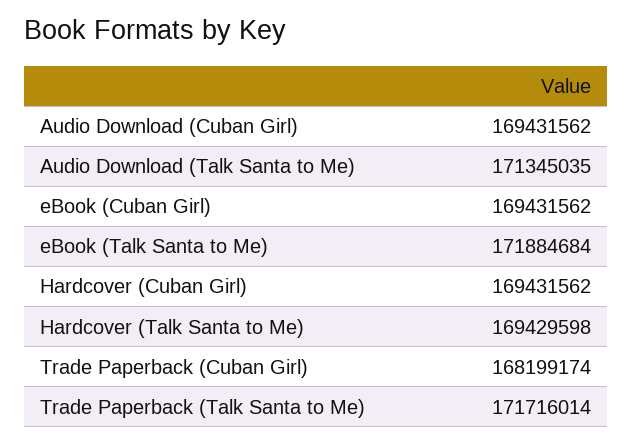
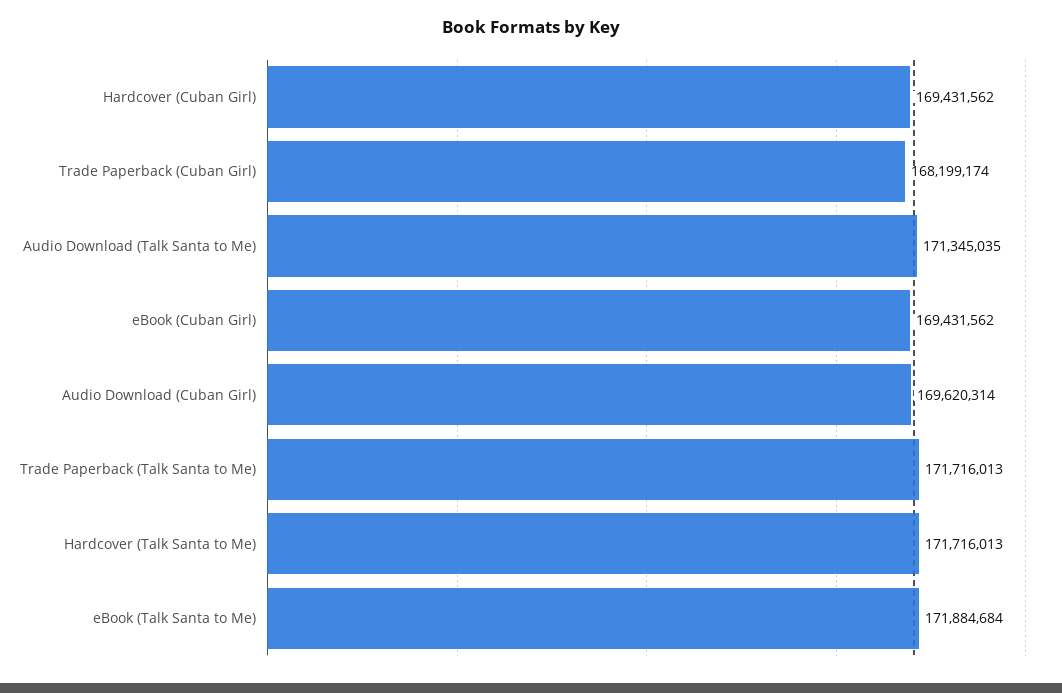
Audio Download (Cuban Girl): 169431562 -> 169620314
Hardcover (Talk Santa to Me): 169429598 -> 171716013
Trade Paperback (Talk Santa to Me): 171716014 -> 171716013

